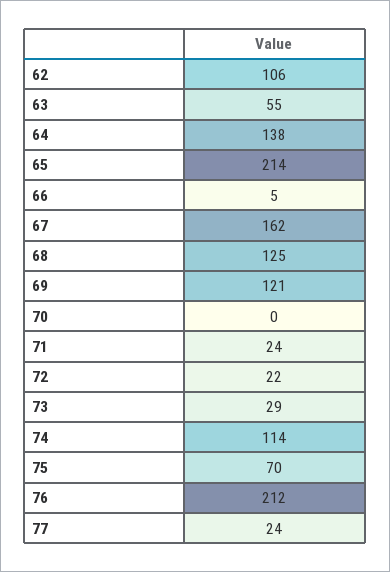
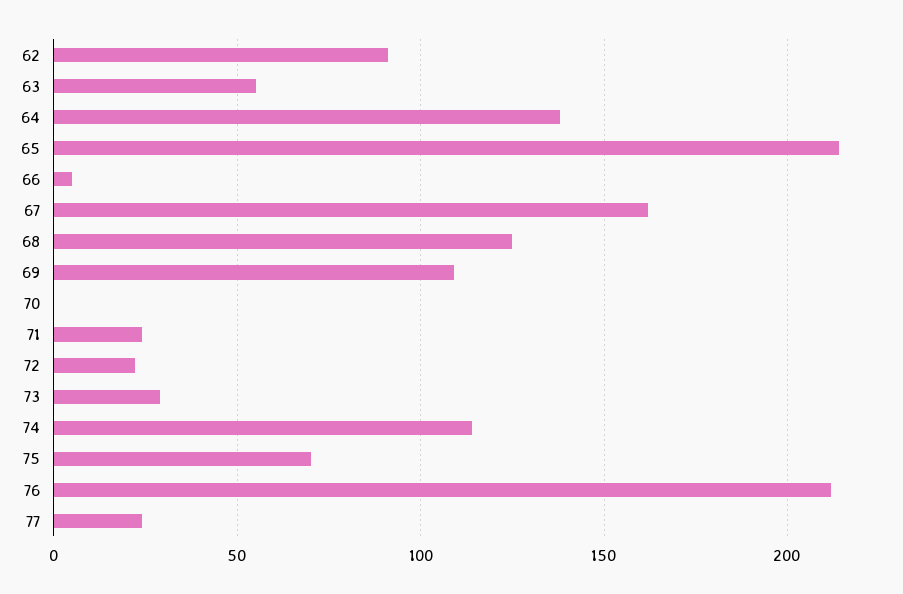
62: 106 -> 90
69: 121 -> 110

